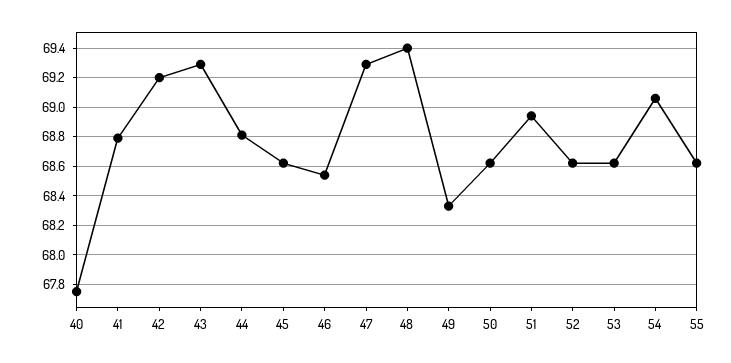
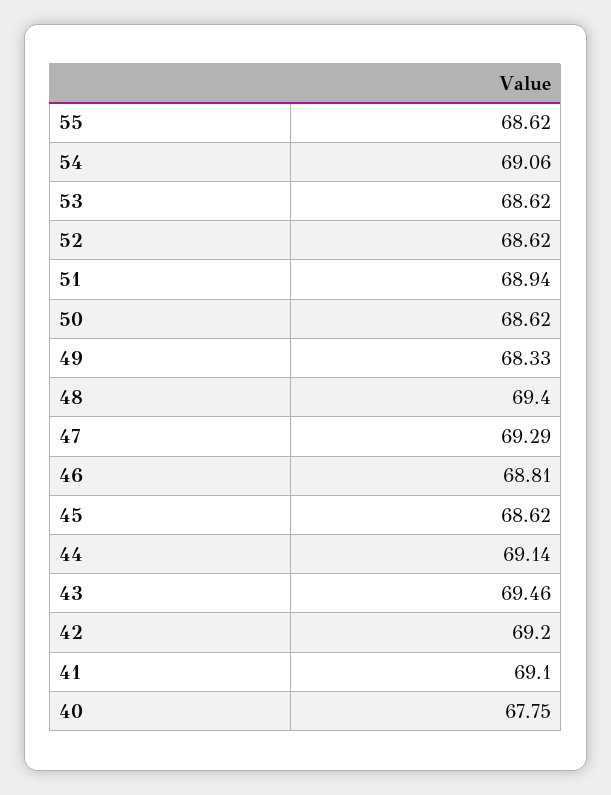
41: 68.8 -> 69.1
43: 69.3 -> 69.46
44: 68.8 -> 69.14
46: 68.55 -> 68.81

